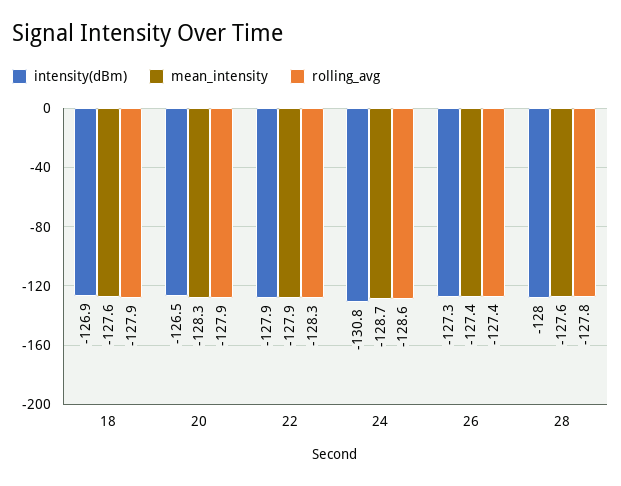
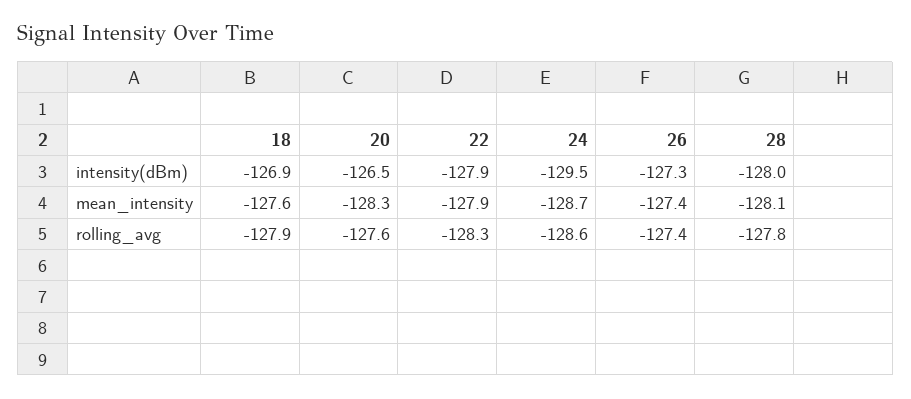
rolling_avg, 20: -127.9 -> -127.6
intensity(dBm), 24: -130.8 -> -129.5
mean_intensity, 28: -127.6 -> -128.1

